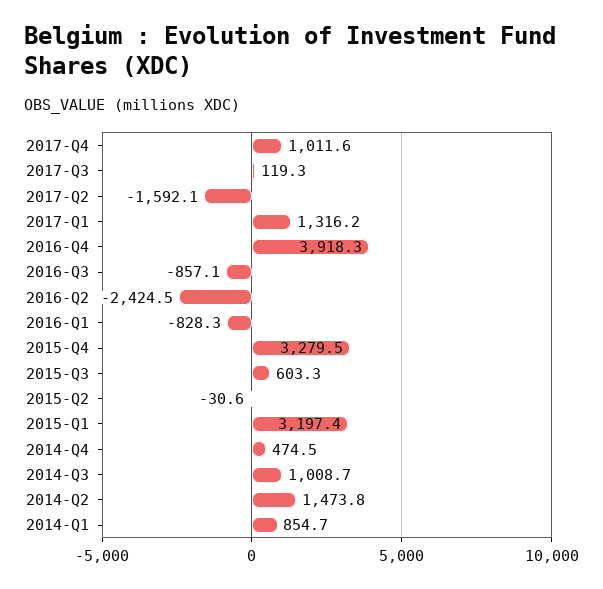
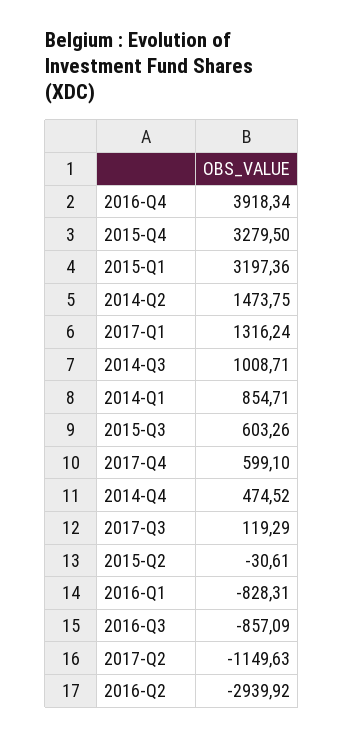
2017-Q4: 1011.6 -> 599.1
2017-Q2: -1592.1 -> -1149.63
2016-Q2: -2424.5 -> -2939.92

